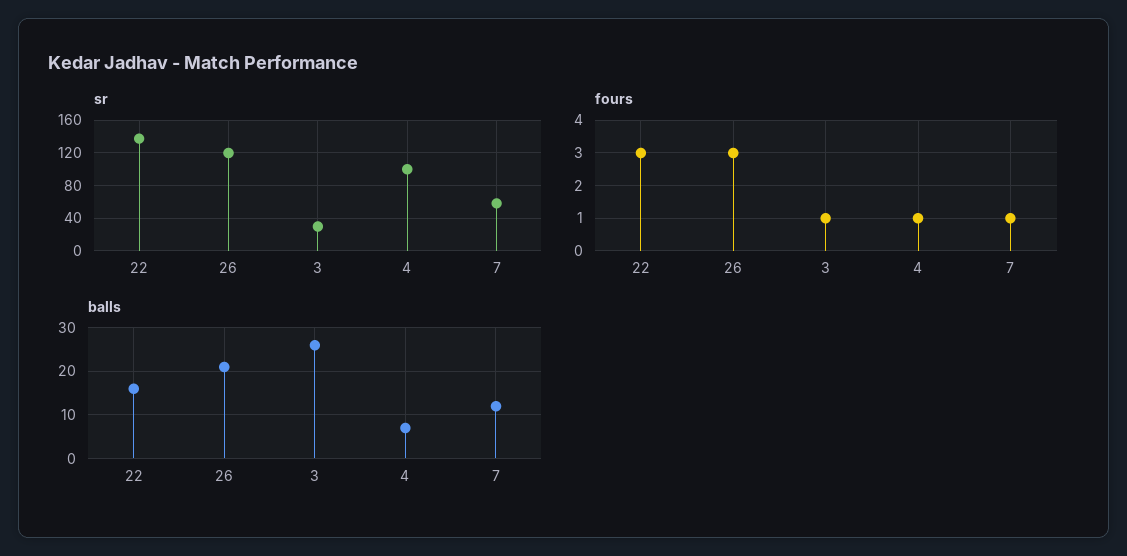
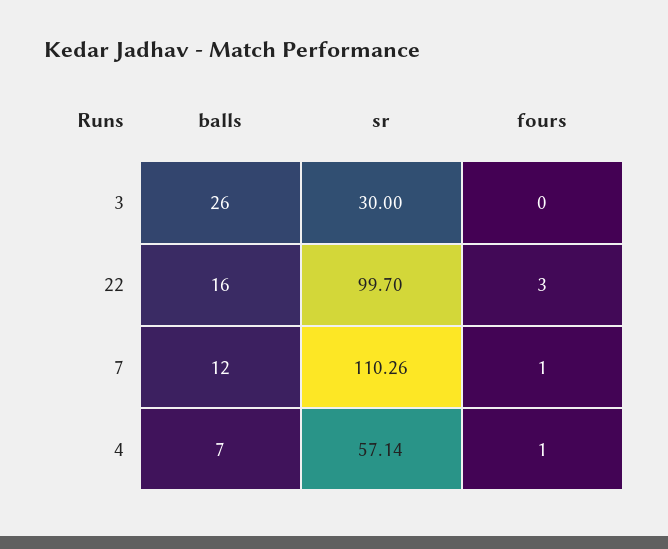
sr, 22: 140 -> 99.7
sr, 26: 120 -> none
sr, 4: 100 -> 57.14
sr, 7: 60 -> 110.26
fours, 26: 3 -> none
fours, 3: 1 -> 0
balls, 26: 20 -> none

